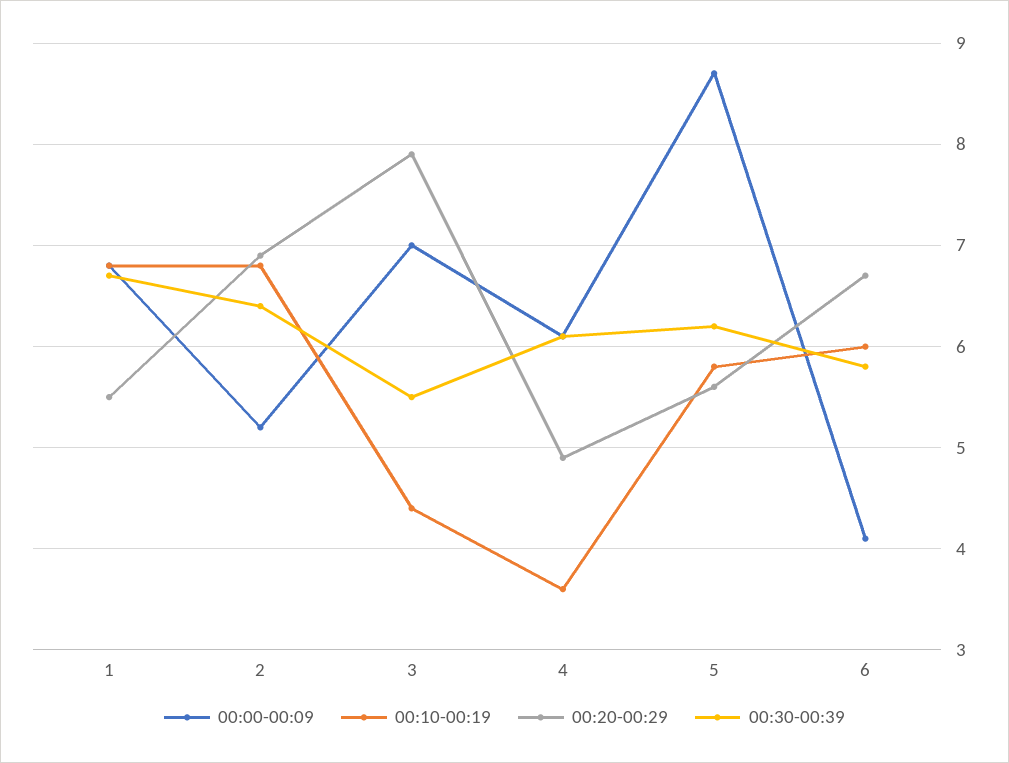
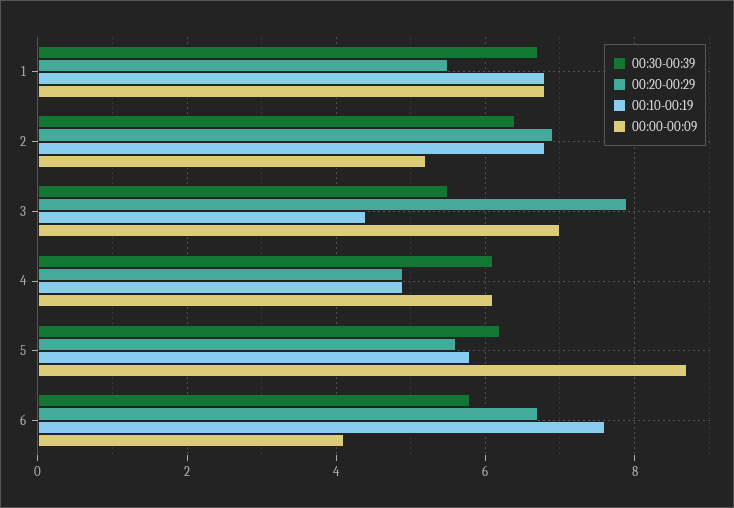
00:10-00:19, 4: 3.6 -> 5
00:10-00:19, 6: 6 -> 7.5

